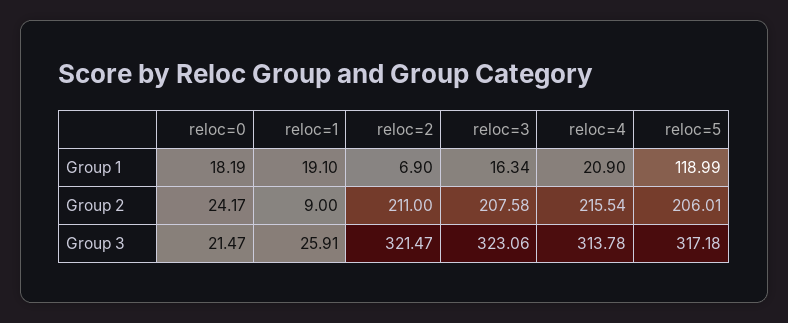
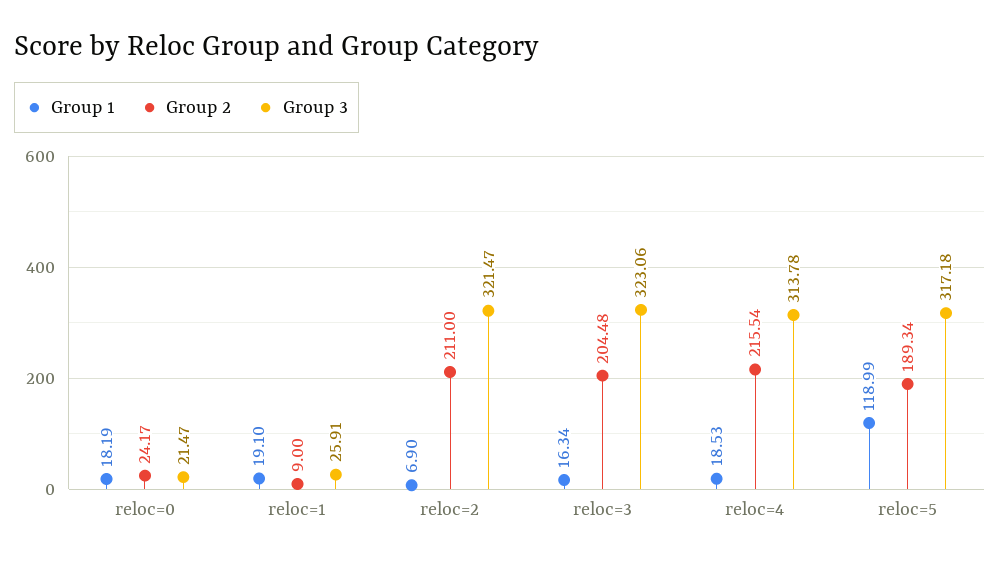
Group 1, reloc=4: 20.9 -> 18.53
Group 2, reloc=3: 207.58 -> 204.48
Group 2, reloc=5: 206.01 -> 189.34

